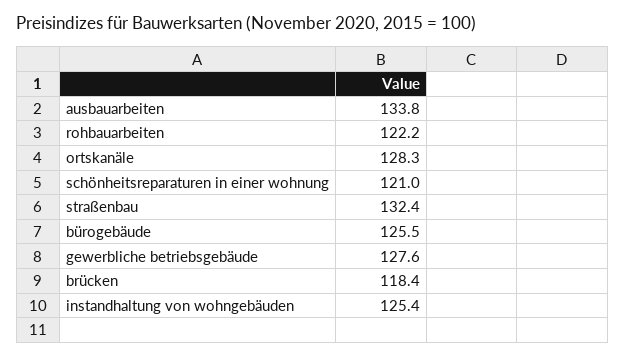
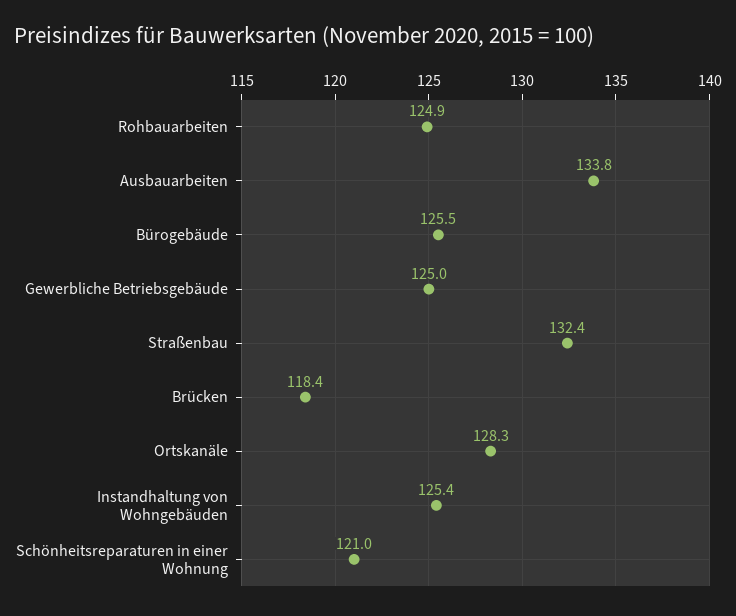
rohbauarbeiten: 122.2 -> 124.9
gewerbliche betriebsgebäude: 127.6 -> 125

